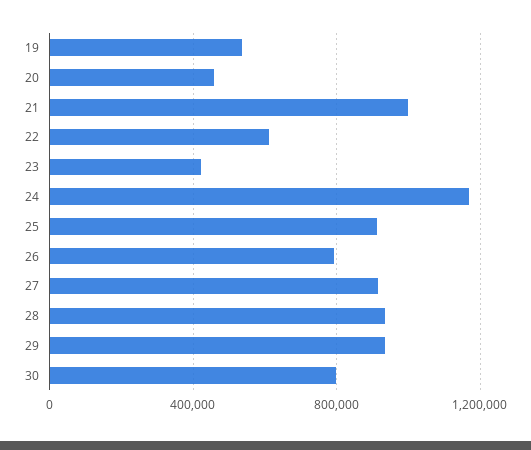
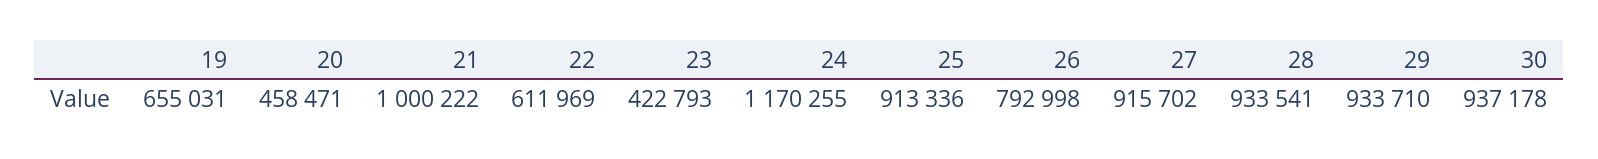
19: 550000 -> 655031
30: 800000 -> 937178

